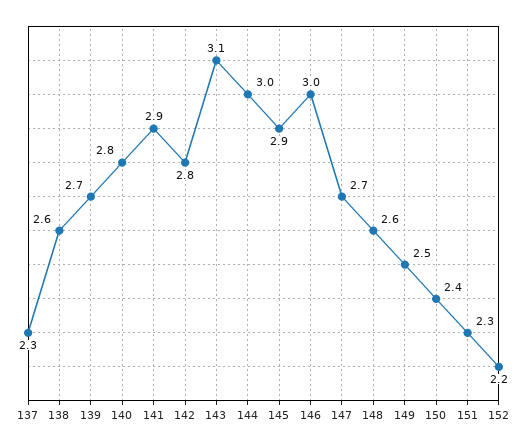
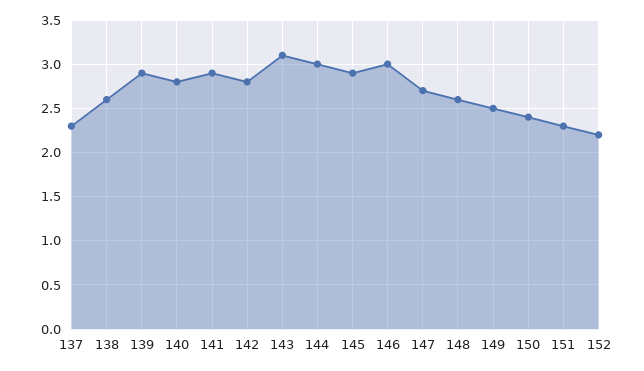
139: 2.7 -> 2.9

